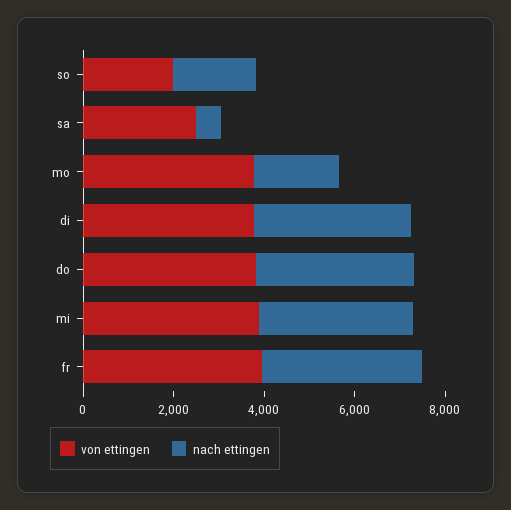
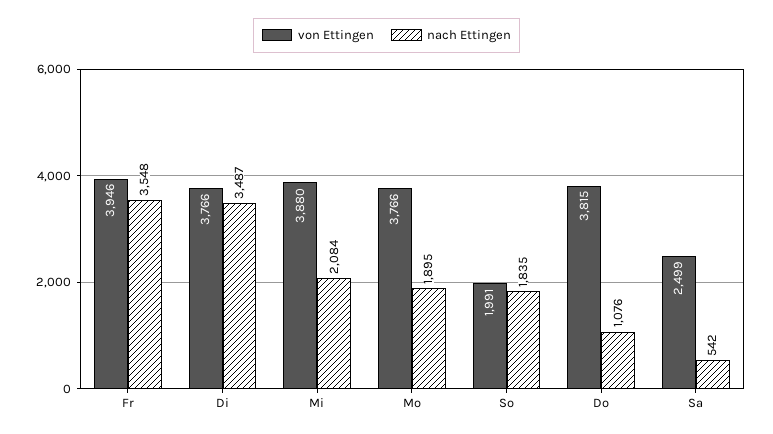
nach ettingen, do: 3500 -> 1076
nach ettingen, mi: 3500 -> 2084

